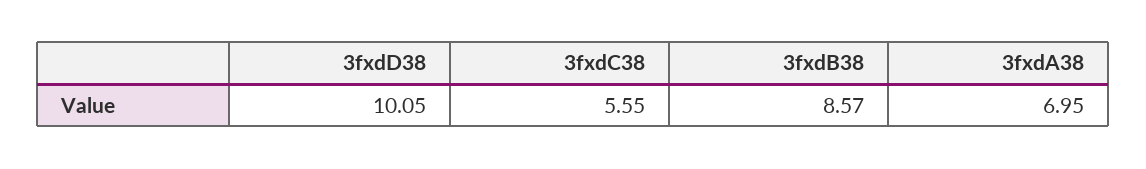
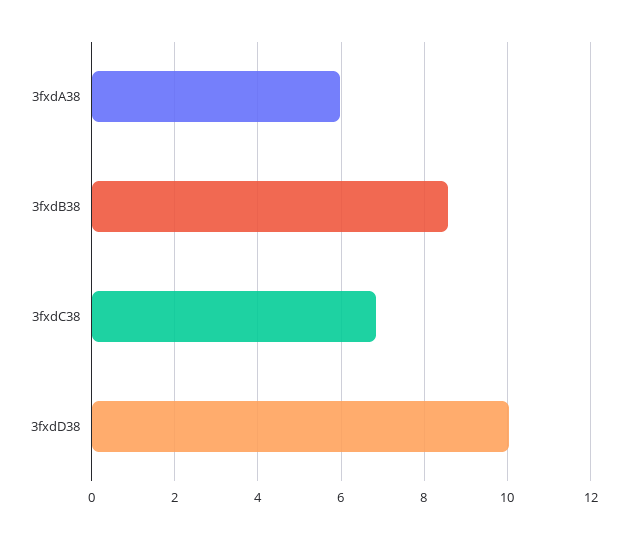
3fxdC38: 5.55 -> 6.8
3fxdA38: 6.95 -> 6

